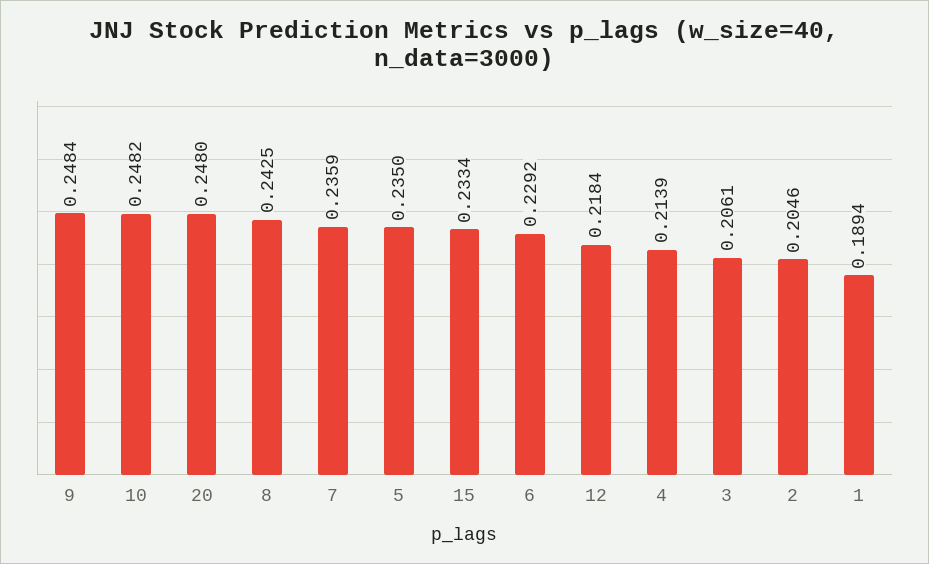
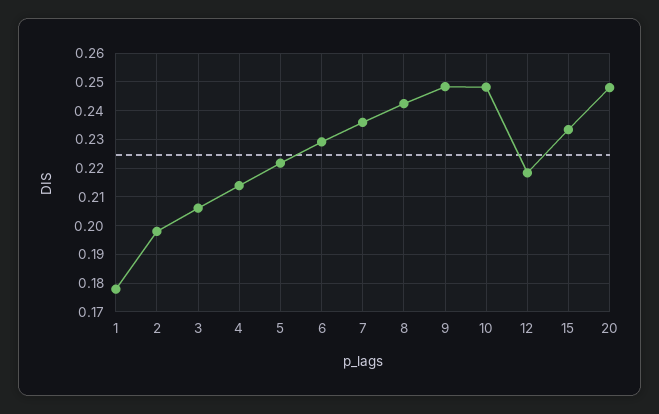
5: 0.235 -> 0.2225
2: 0.2046 -> 0.1975
1: 0.1894 -> 0.1775

